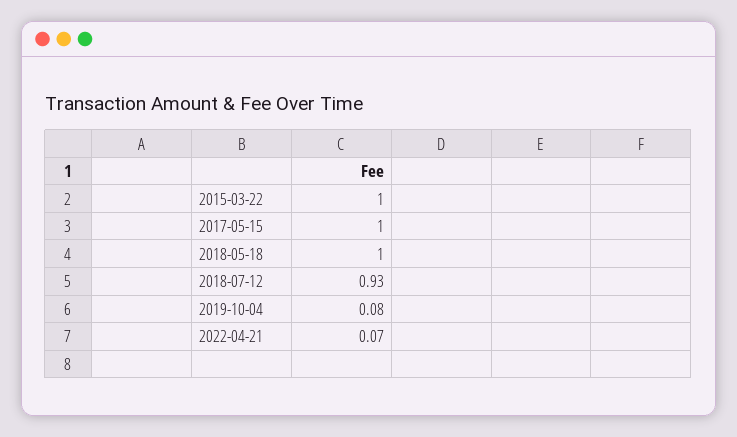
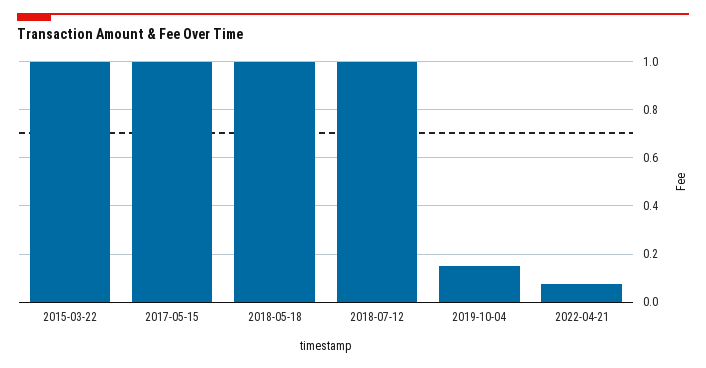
2018-07-12: 0.93 -> 1
2019-10-04: 0.08 -> 0.15

